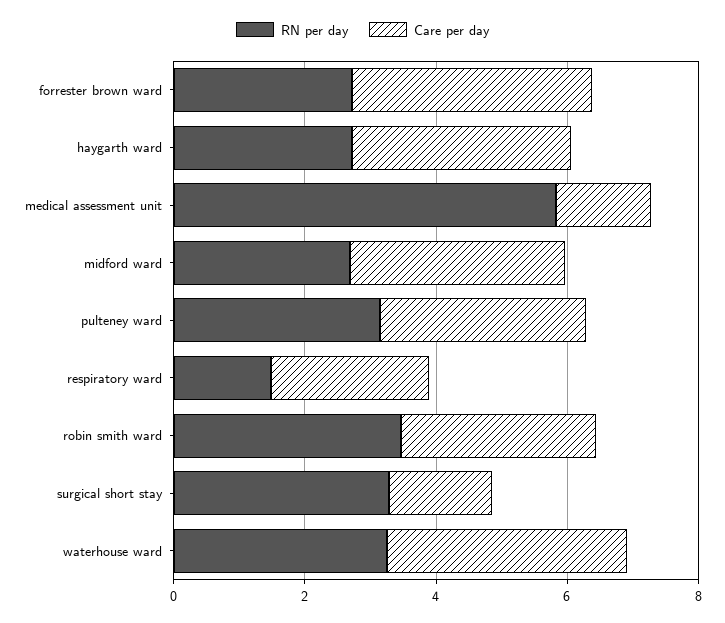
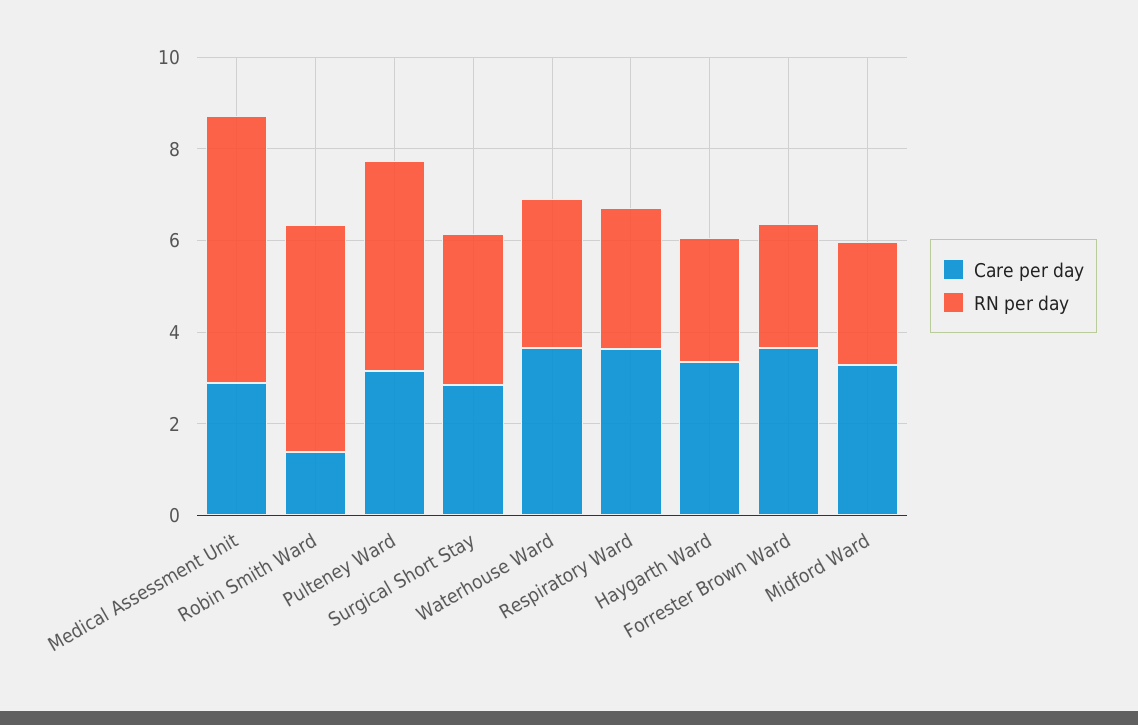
Care per day, medical assessment unit: 1.5 -> 3
RN per day, pulteney ward: 3 -> 4.5
RN per day, respiratory ward: 1.5 -> 3
Care per day, respiratory ward: 2.5 -> 3.5
RN per day, robin smith ward: 3.5 -> 5
Care per day, robin smith ward: 3 -> 1.5
Care per day, surgical short stay: 1.5 -> 3

